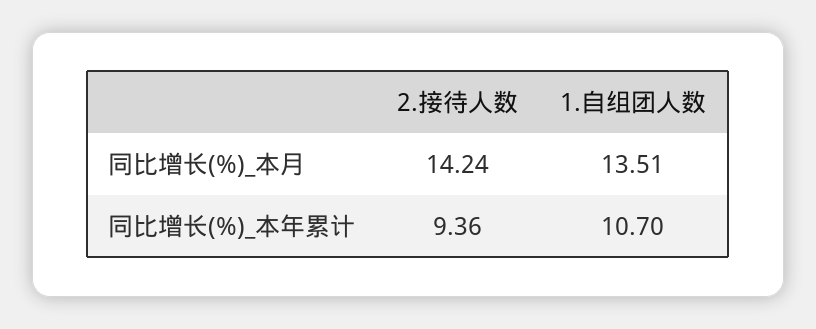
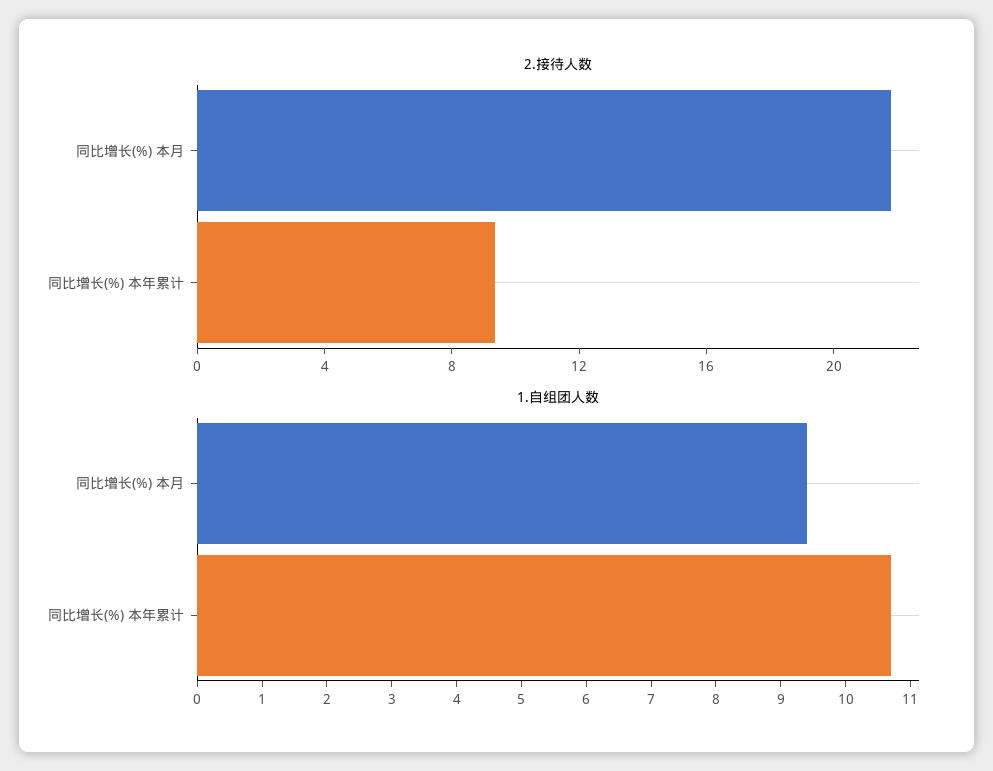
2.接待人数, 同比增长(%)_本月: 14.24 -> 22
1.自组团人数, 同比增长(%)_本月: 13.51 -> 9.5

